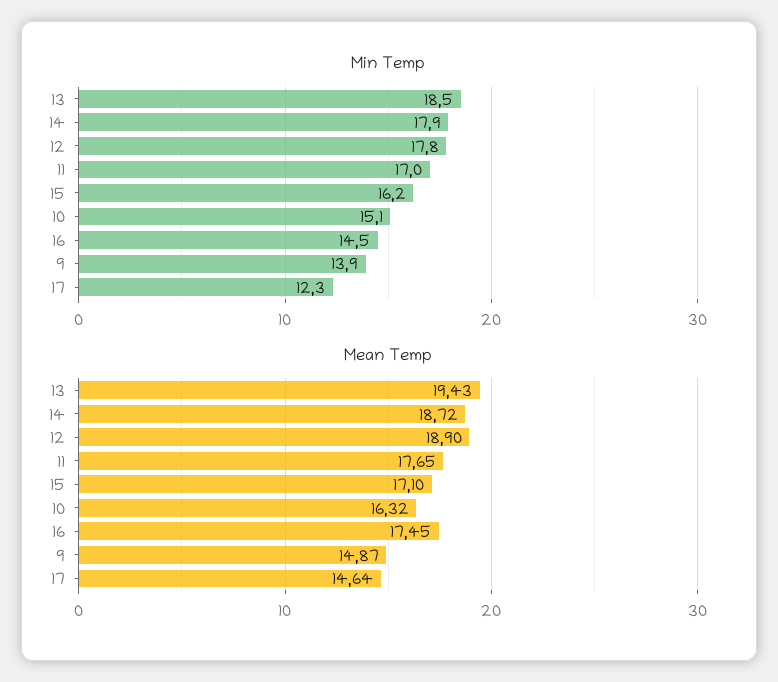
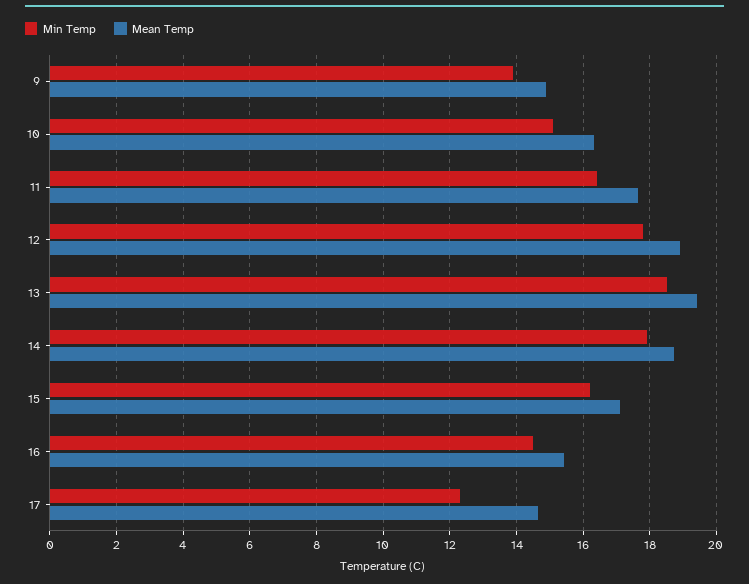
Min Temp, 11: 17 -> 16.4
Mean Temp, 16: 17.45 -> 15.4

